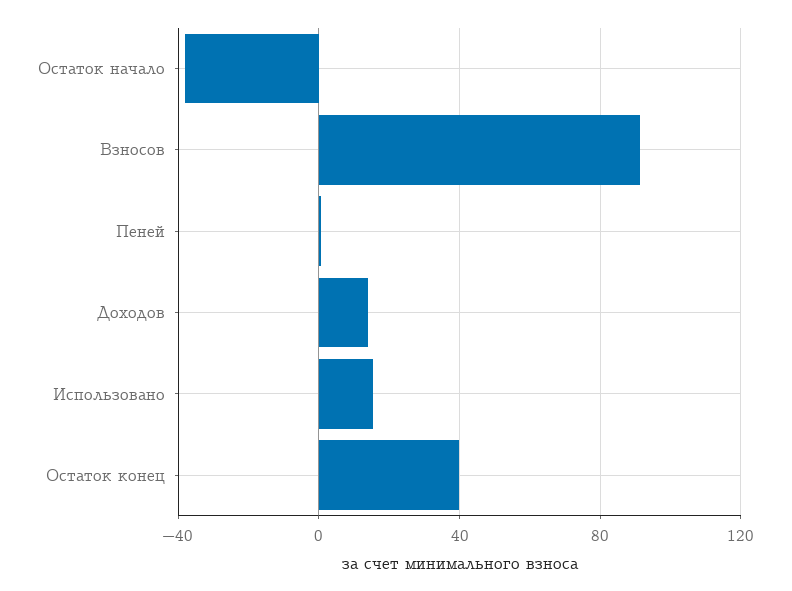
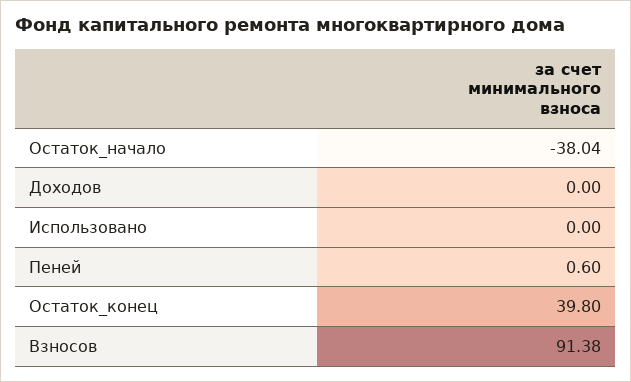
Доходов: 15 -> 0
Использовано: 15 -> 0

